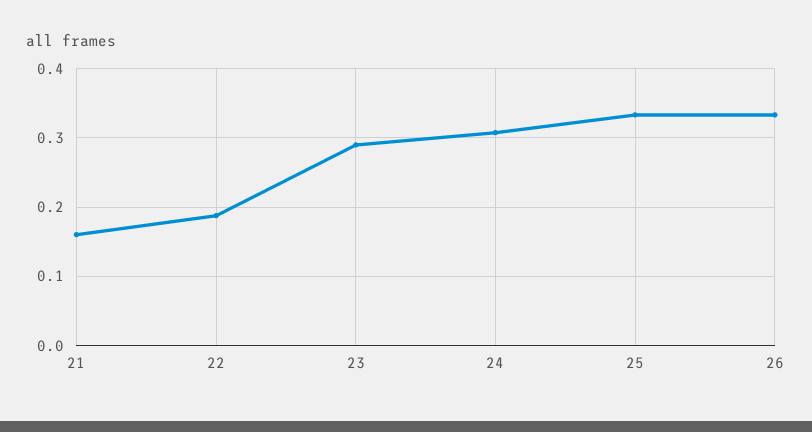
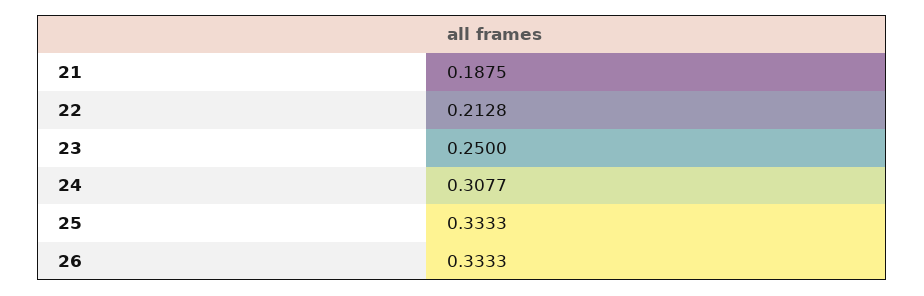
21: 0.16 -> 0.1875
22: 0.19 -> 0.2128
23: 0.29 -> 0.25

